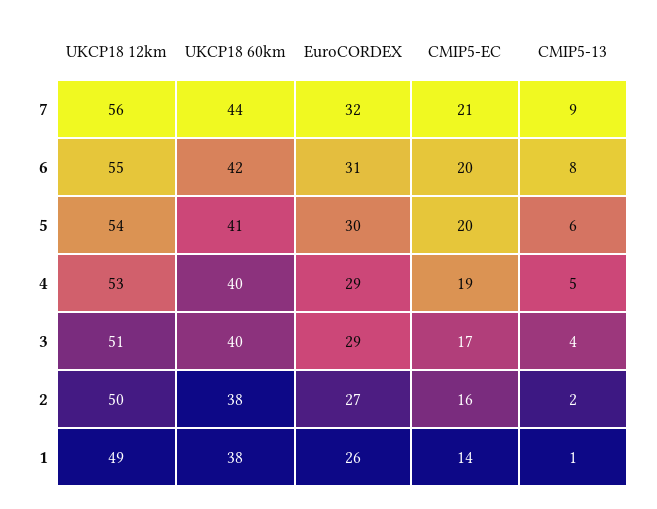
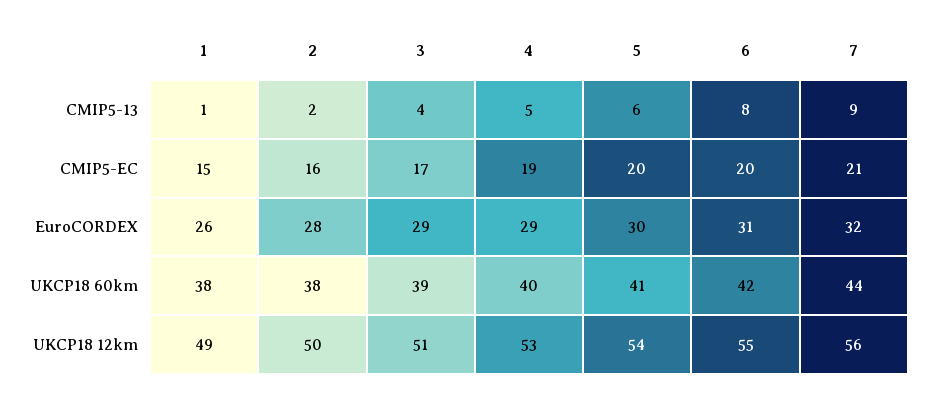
UKCP18 60km, 3: 40 -> 39
EuroCORDEX, 2: 27 -> 28
CMIP5-EC, 1: 14 -> 15

